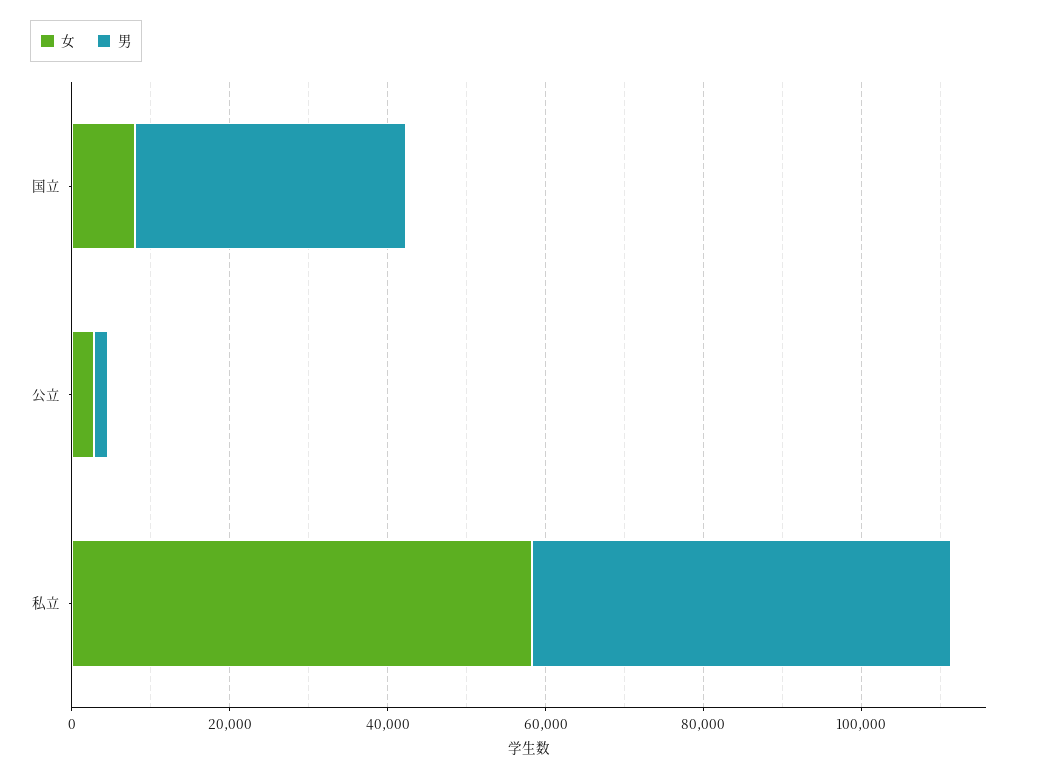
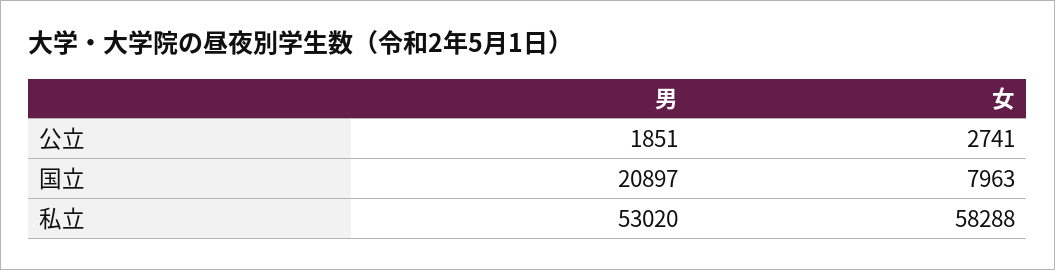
男, 国立: 35000 -> 20897

